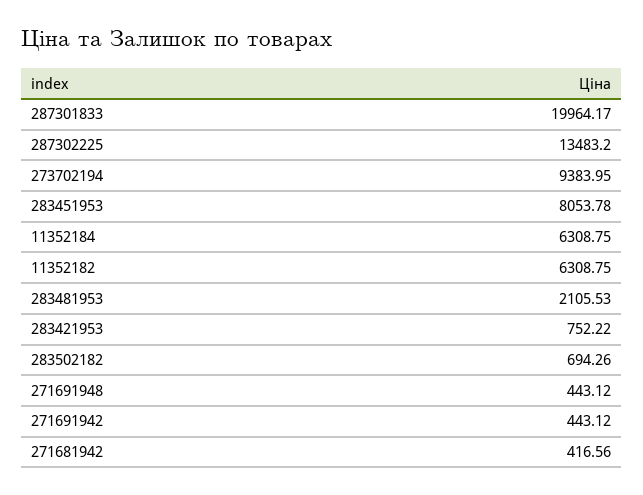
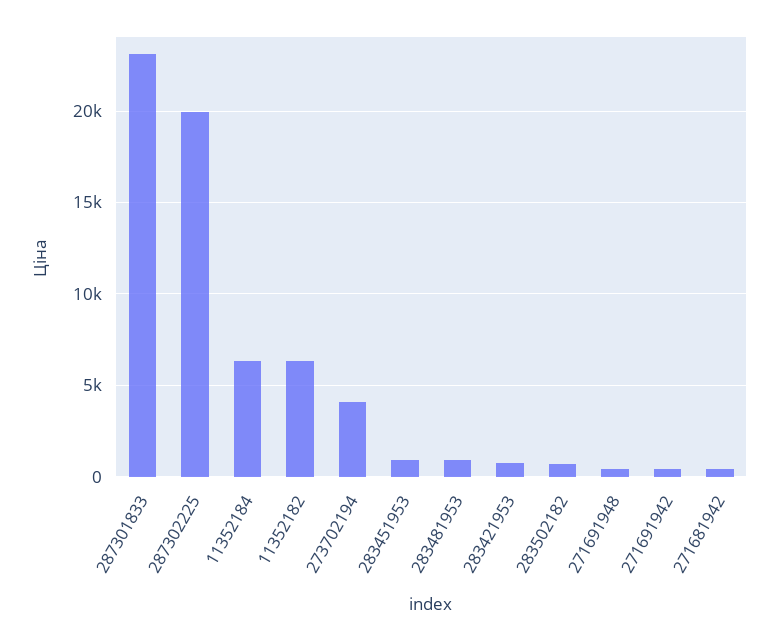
287301833: 19964.17 -> 23000
287302225: 13483.2 -> 20000
273702194: 9383.95 -> 4000
283451953: 8053.78 -> 1000
283481953: 2105.53 -> 1000

